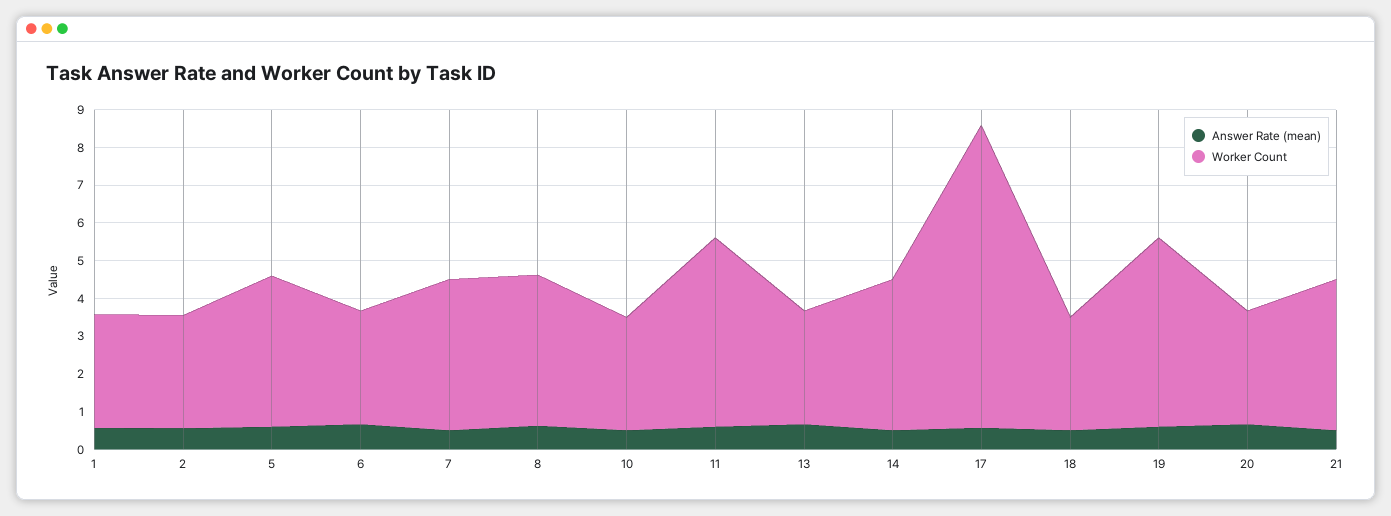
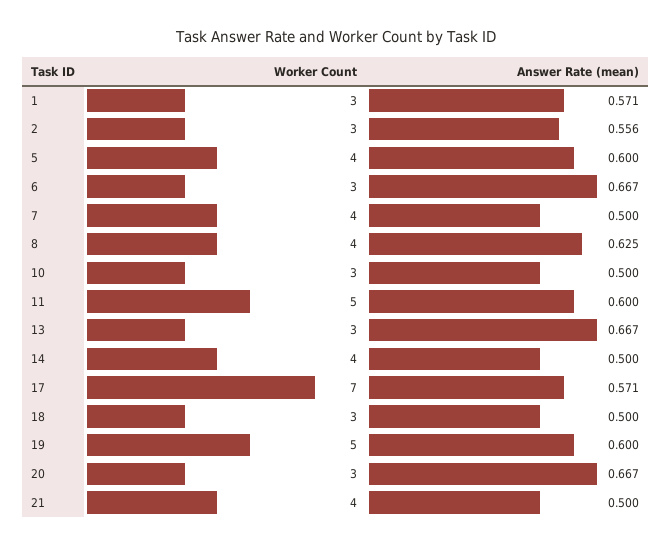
Worker Count, 17: 8 -> 7

